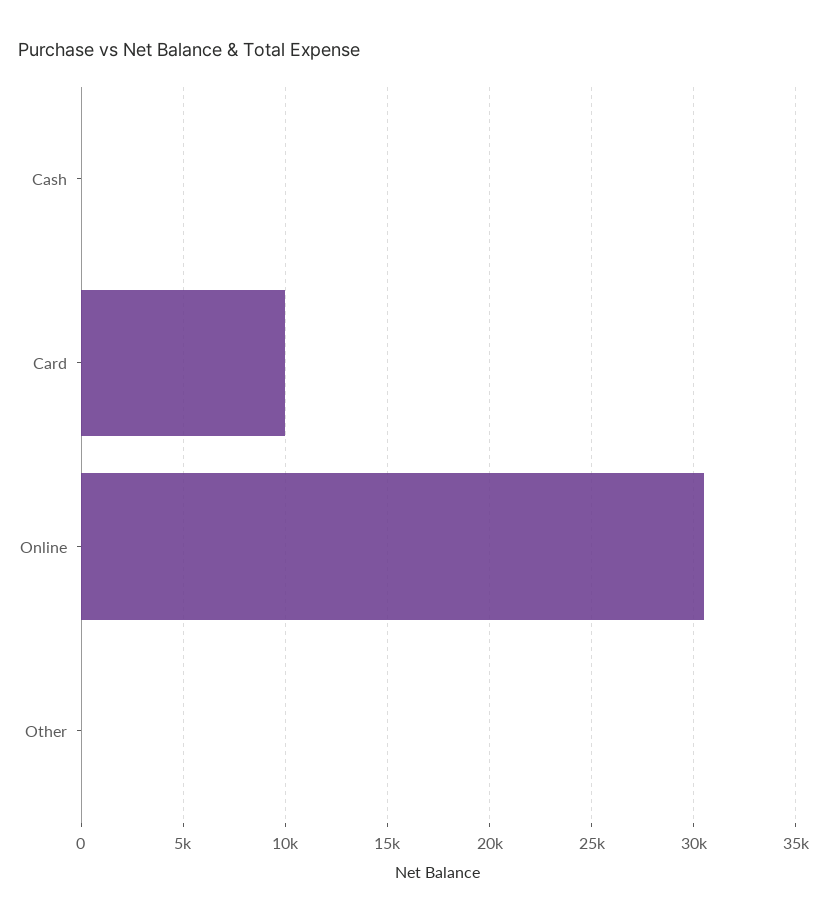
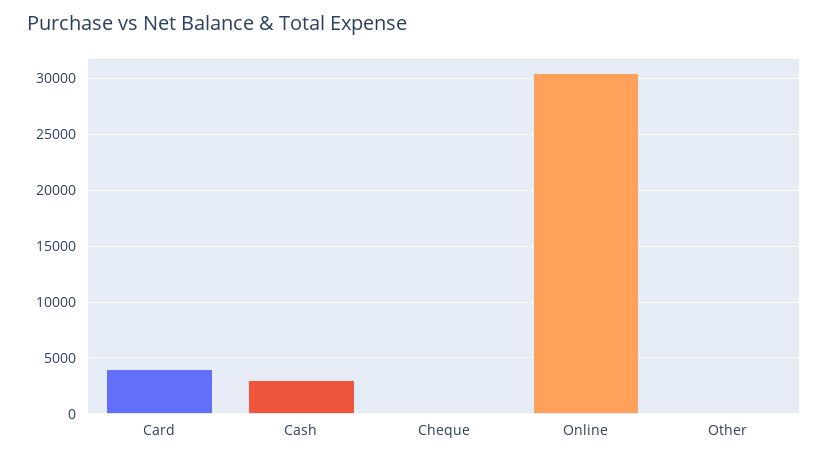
Cash: 0 -> 3000
Card: 10000 -> 4000
Cheque: none -> 0

